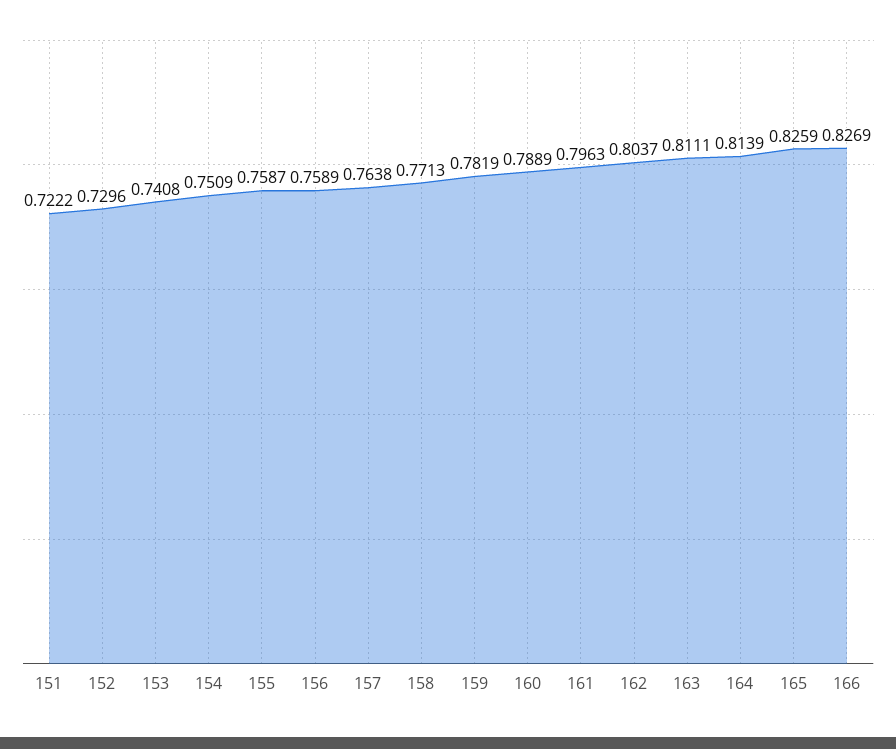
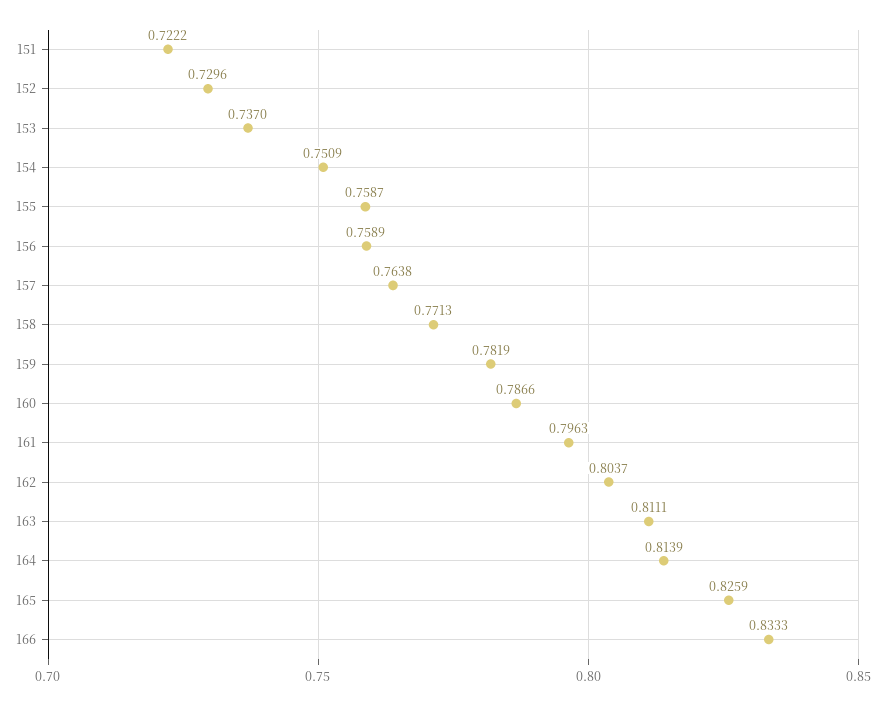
153: 0.7408 -> 0.737
160: 0.7889 -> 0.7866
166: 0.8269 -> 0.8333

